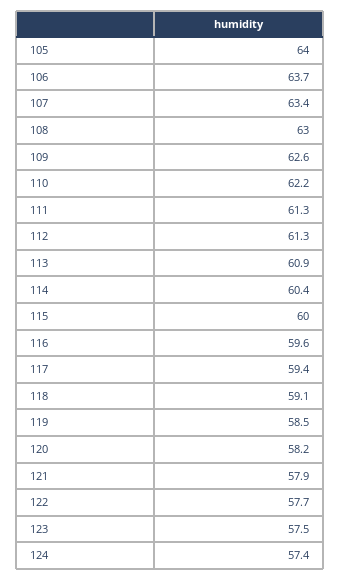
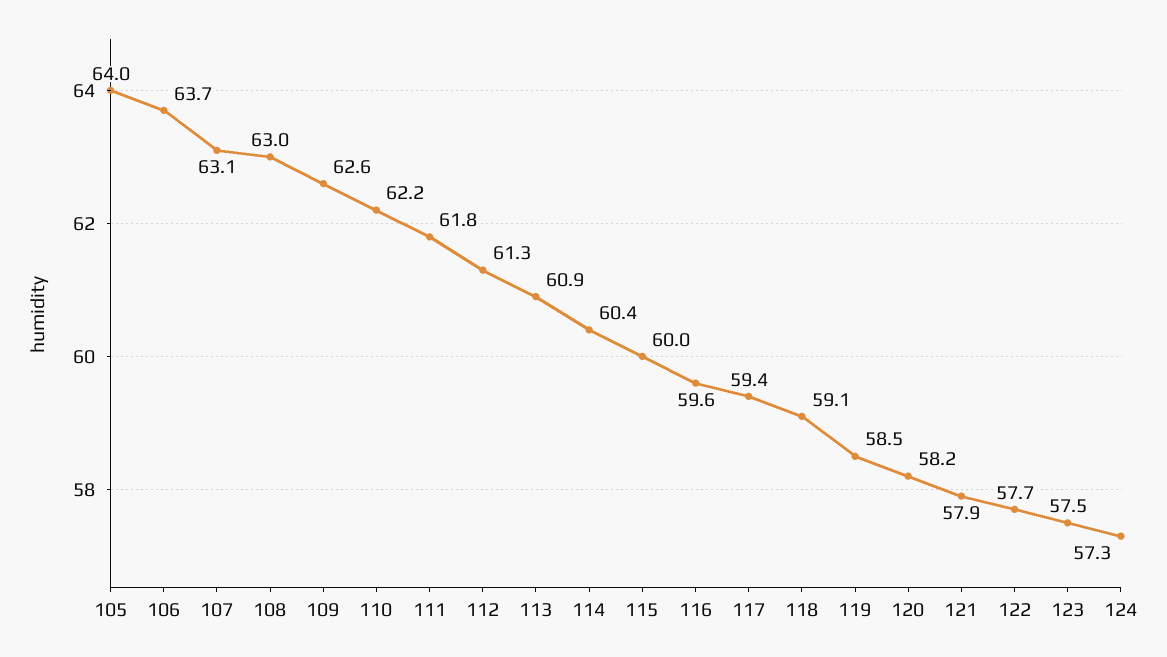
107: 63.4 -> 63.1
111: 61.3 -> 61.8
124: 57.4 -> 57.3

